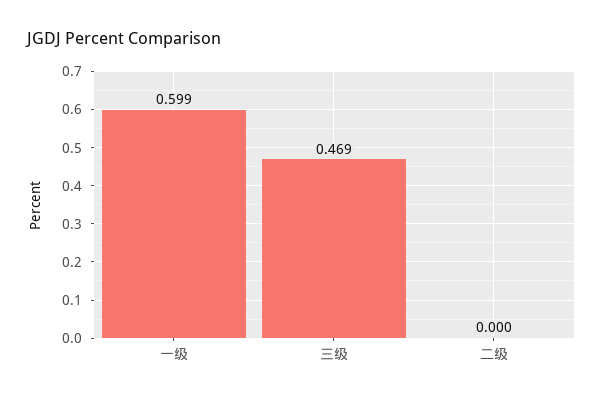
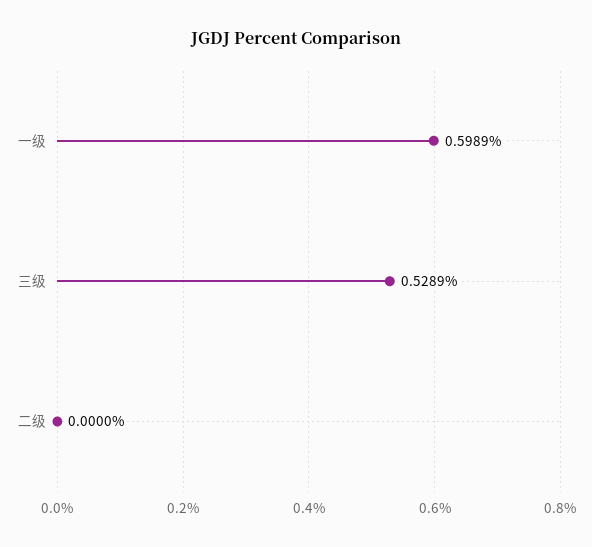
三级: 0.469 -> 0.5289

